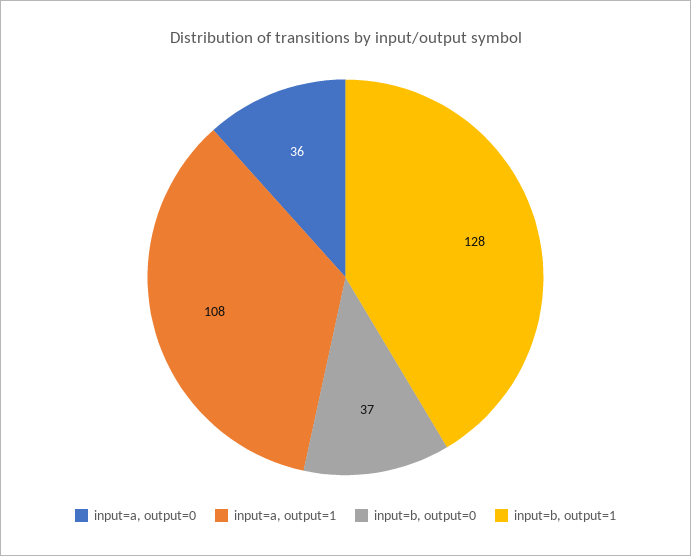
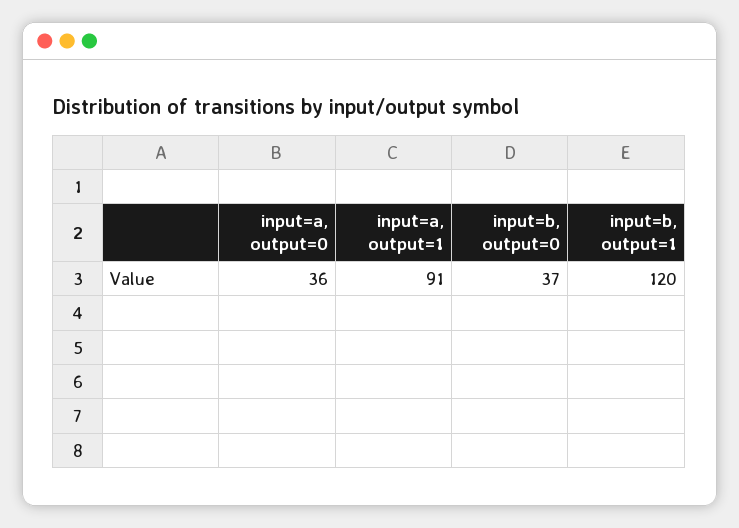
input=a, output=1: 108 -> 91
input=b, output=1: 128 -> 120

